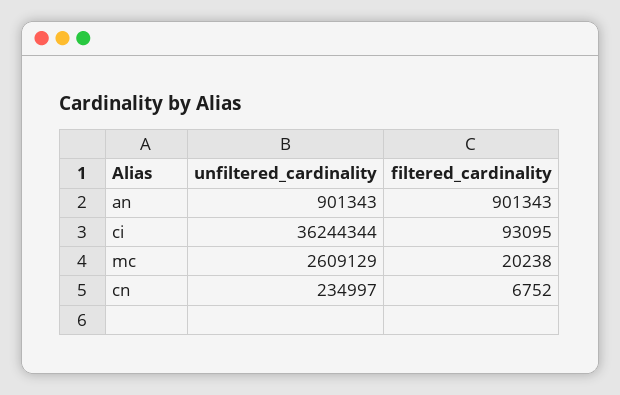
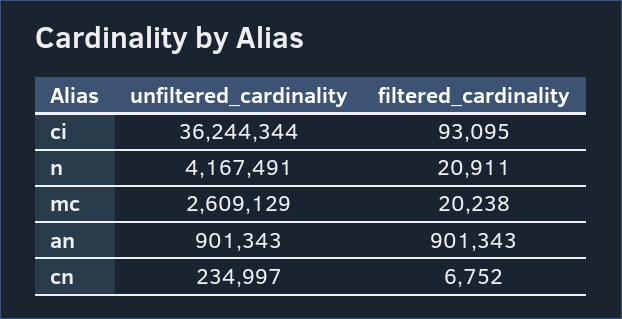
unfiltered_cardinality, n: none -> 4167491
filtered_cardinality, n: none -> 20911

